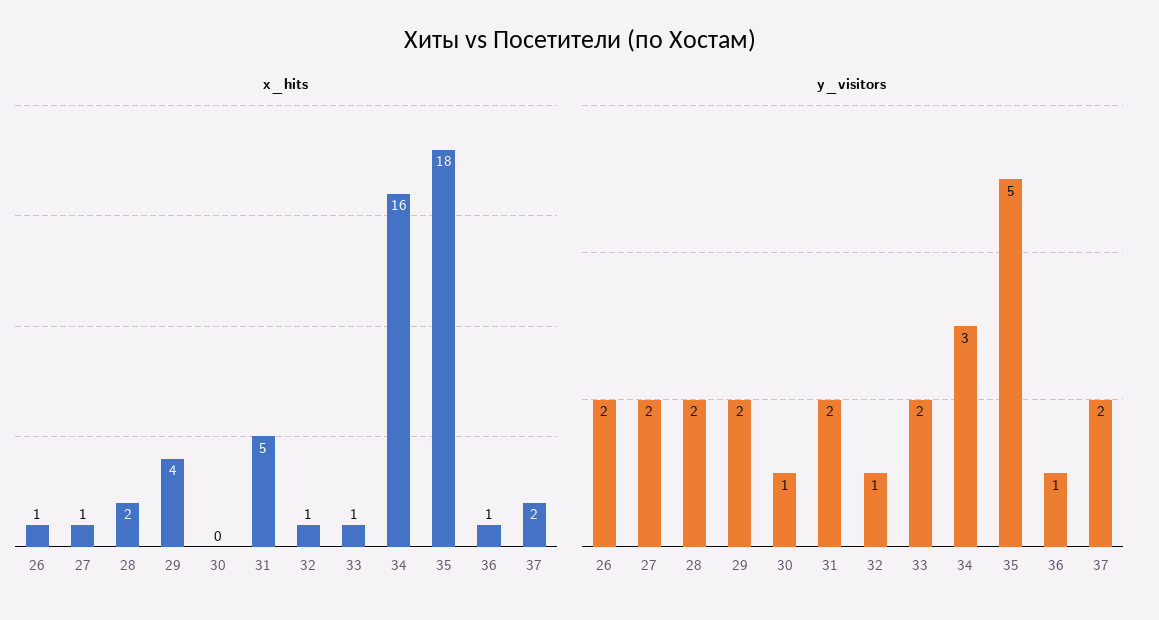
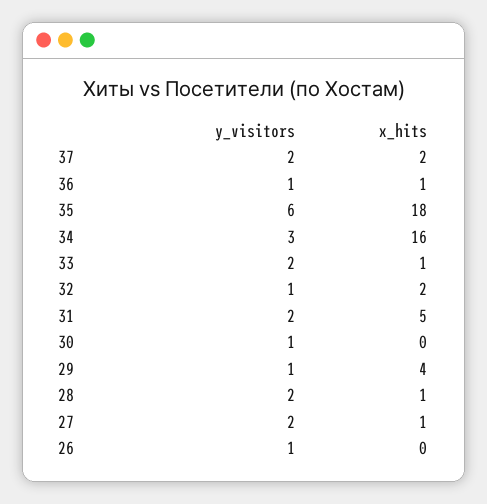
x_hits, 26: 1 -> 0
x_hits, 28: 2 -> 1
x_hits, 32: 1 -> 2
y_visitors, 26: 2 -> 1
y_visitors, 29: 2 -> 1
y_visitors, 35: 5 -> 6

